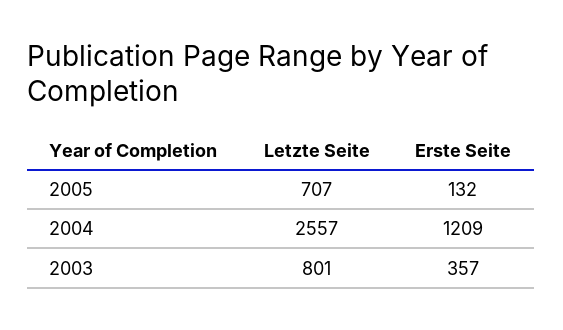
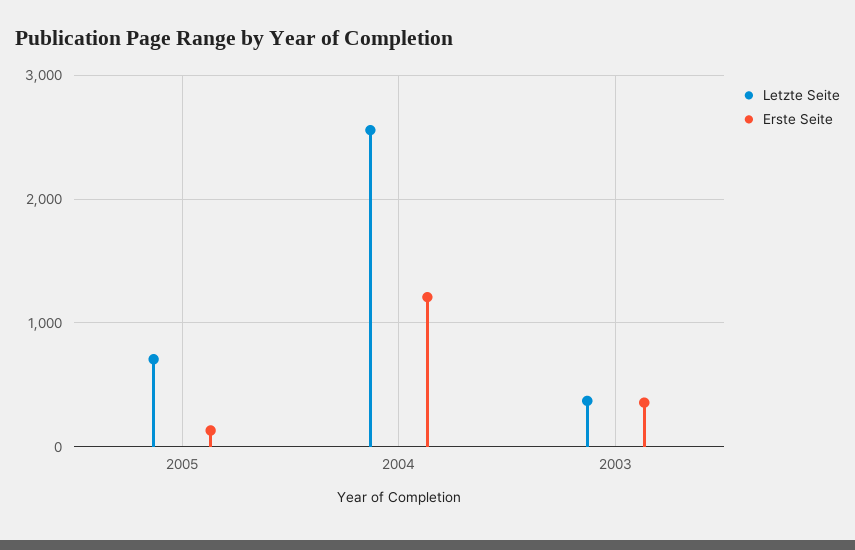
Letzte Seite, 2003: 801 -> 400

